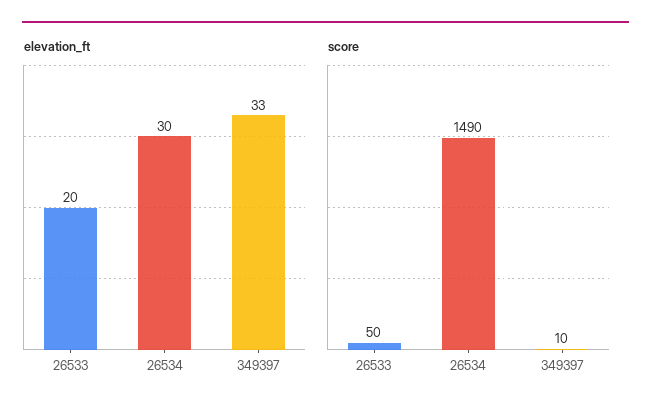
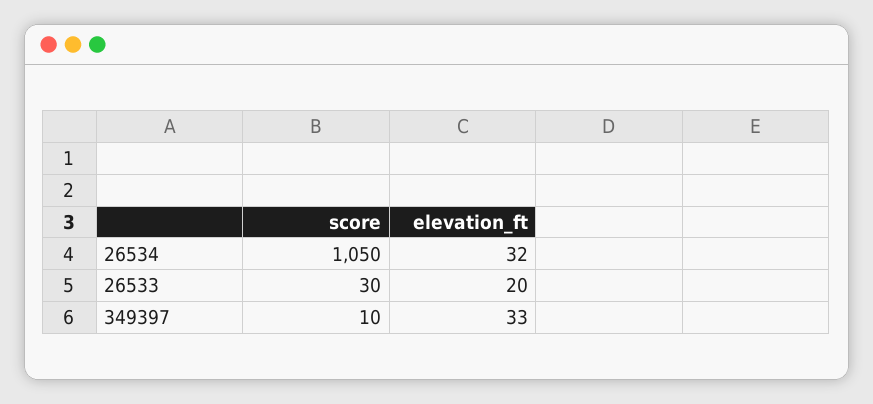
elevation_ft, 26534: 30 -> 32
score, 26533: 50 -> 30
score, 26534: 1490 -> 1050

